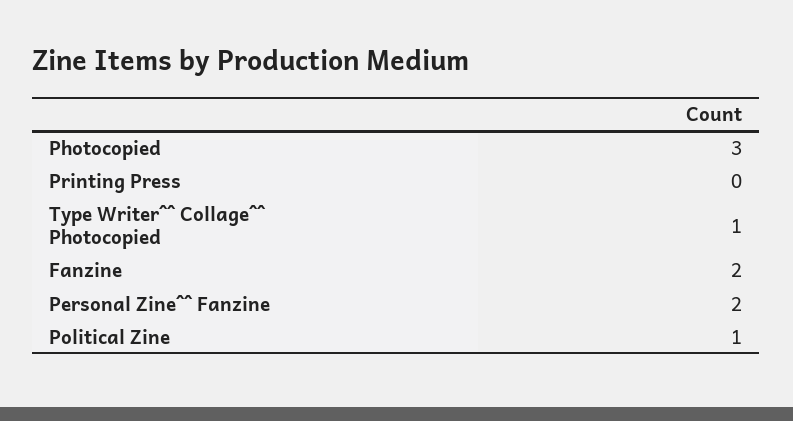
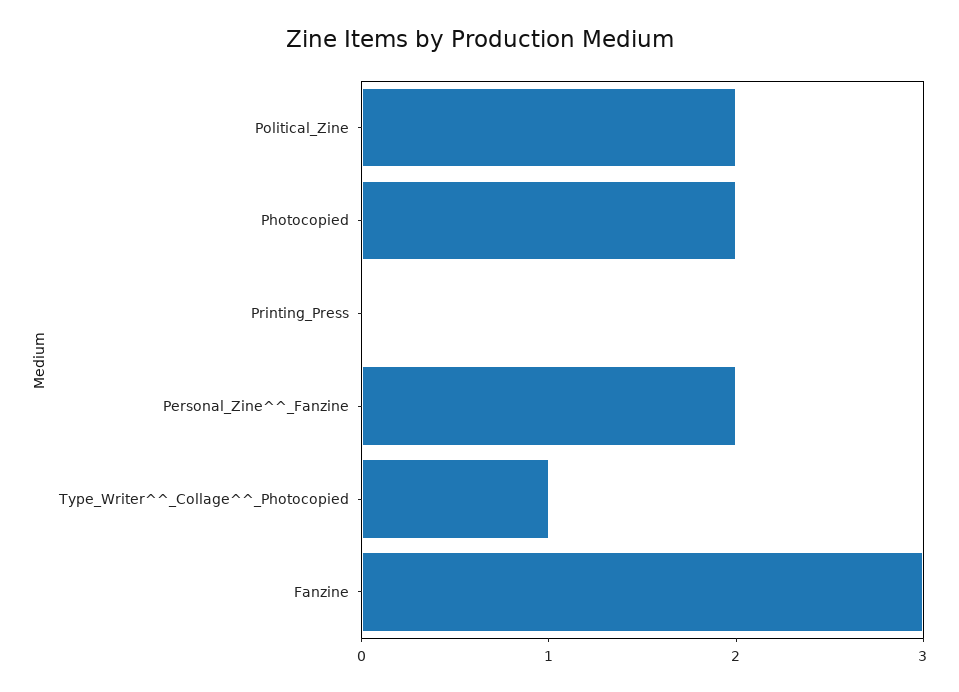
Photocopied: 3 -> 2
Fanzine: 2 -> 3
Political Zine: 1 -> 2

